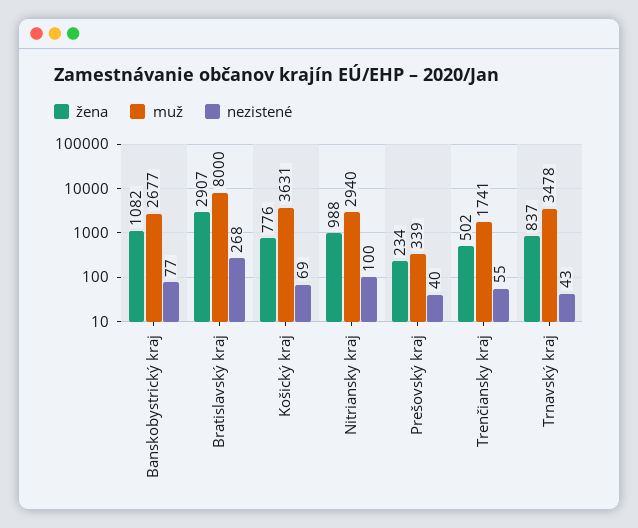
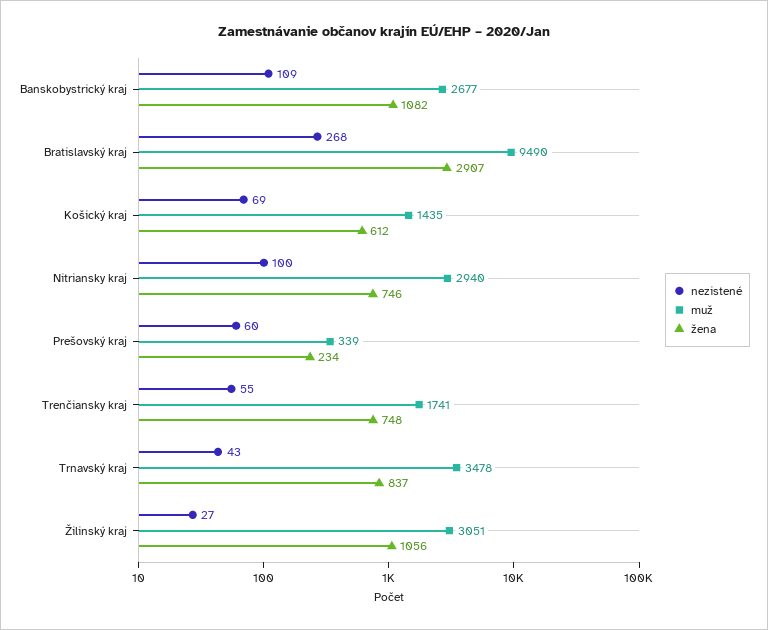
nezistené, Banskobystrický kraj: 77 -> 109
muž, Bratislavský kraj: 8000 -> 9490
žena, Košický kraj: 776 -> 612
muž, Košický kraj: 3631 -> 1435
žena, Nitriansky kraj: 988 -> 746
nezistené, Prešovský kraj: 40 -> 60
žena, Trenčiansky kraj: 502 -> 748
nezistené, Žilinský kraj: none -> 27
muž, Žilinský kraj: none -> 3051
žena, Žilinský kraj: none -> 1056

